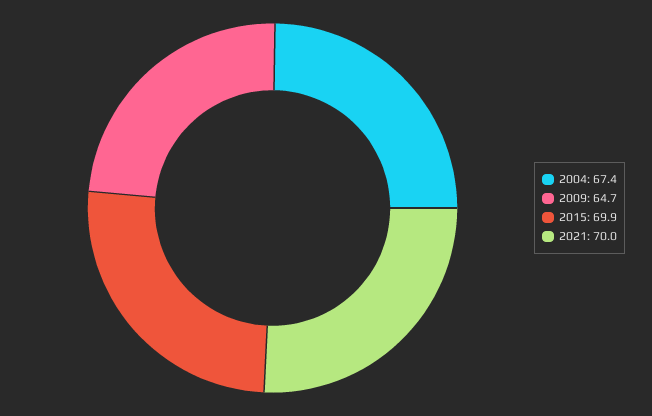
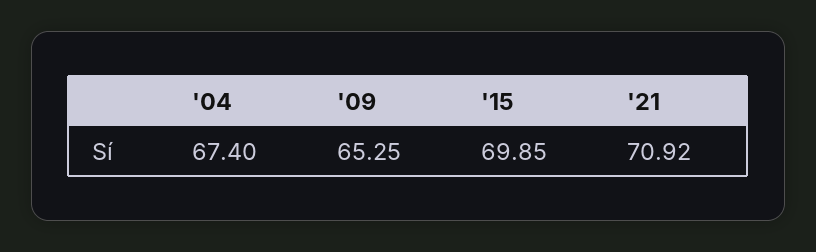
2009: 64.7 -> 65.25
2021: 70 -> 70.92

